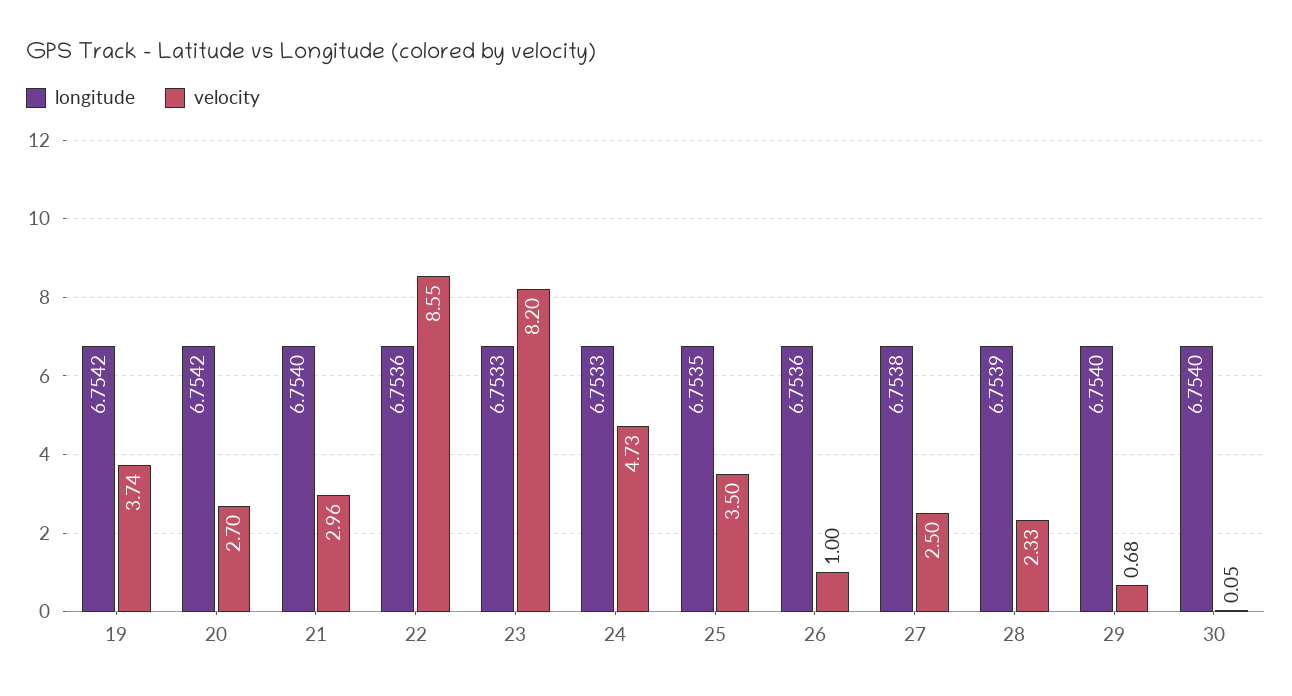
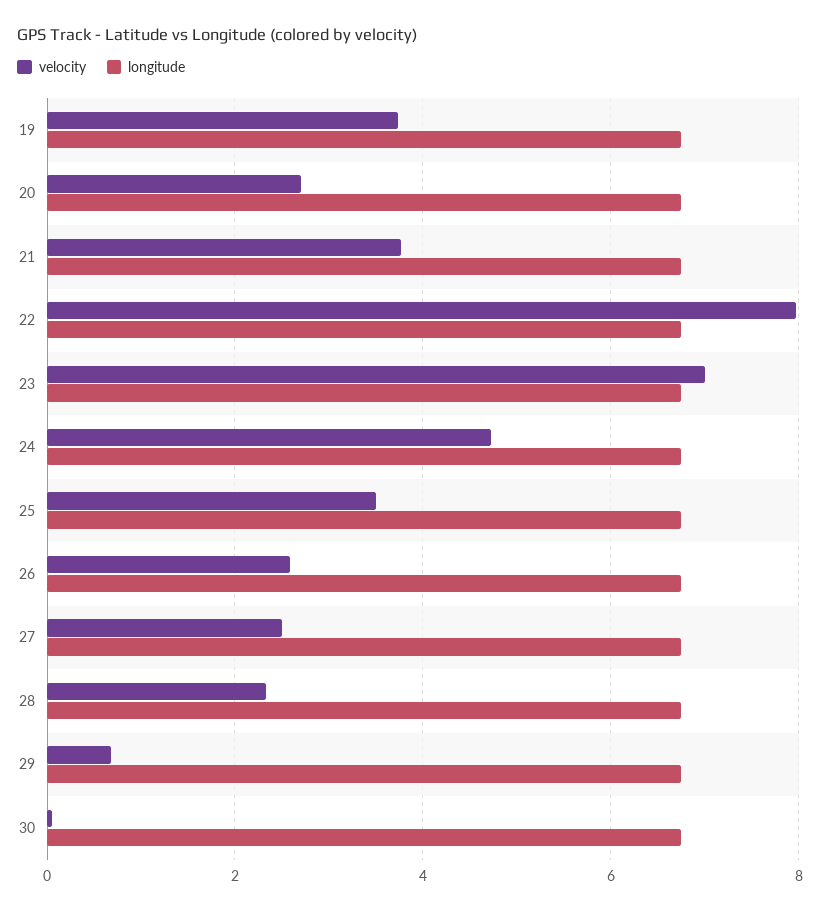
velocity, 21: 2.96 -> 3.8
velocity, 22: 8.55 -> 8
velocity, 23: 8.2 -> 7
velocity, 26: 1 -> 2.6

